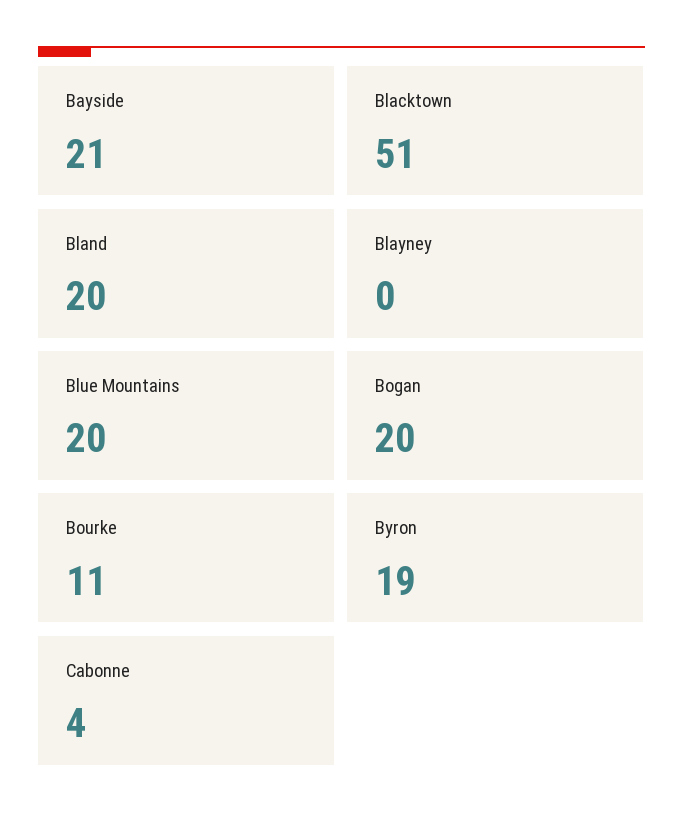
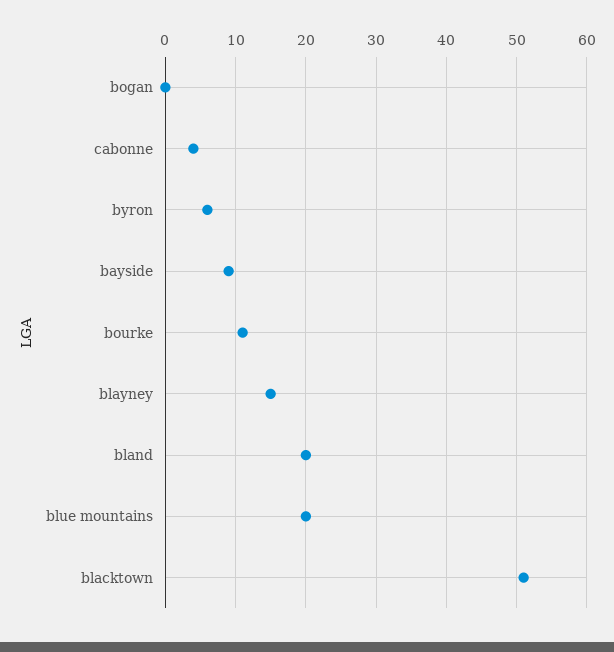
Bayside: 21 -> 9
Blayney: 0 -> 15
Bogan: 20 -> 0
Byron: 19 -> 6

